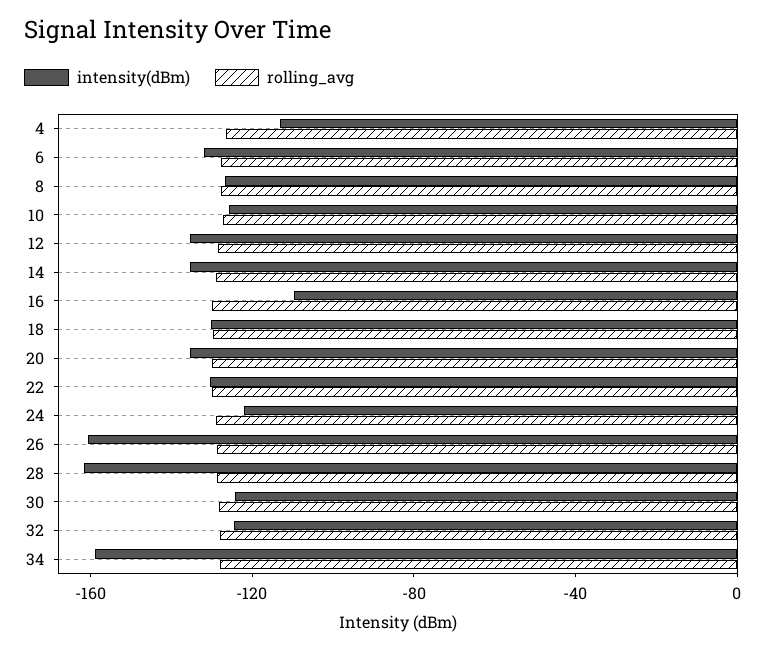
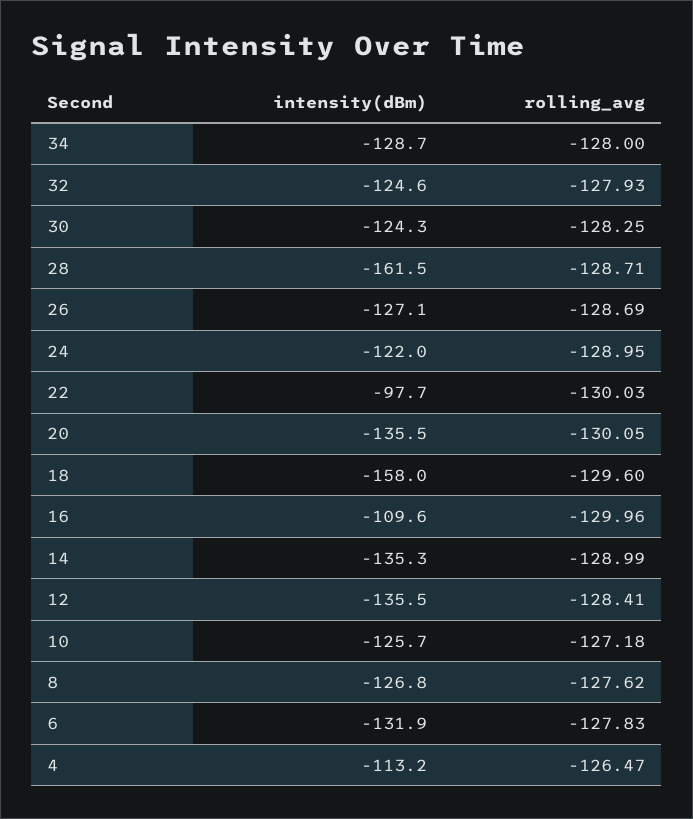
intensity(dBm), 18: -130 -> -158
intensity(dBm), 22: -130 -> -97.7
intensity(dBm), 26: -160 -> -127.1
intensity(dBm), 34: -160 -> -128.7

